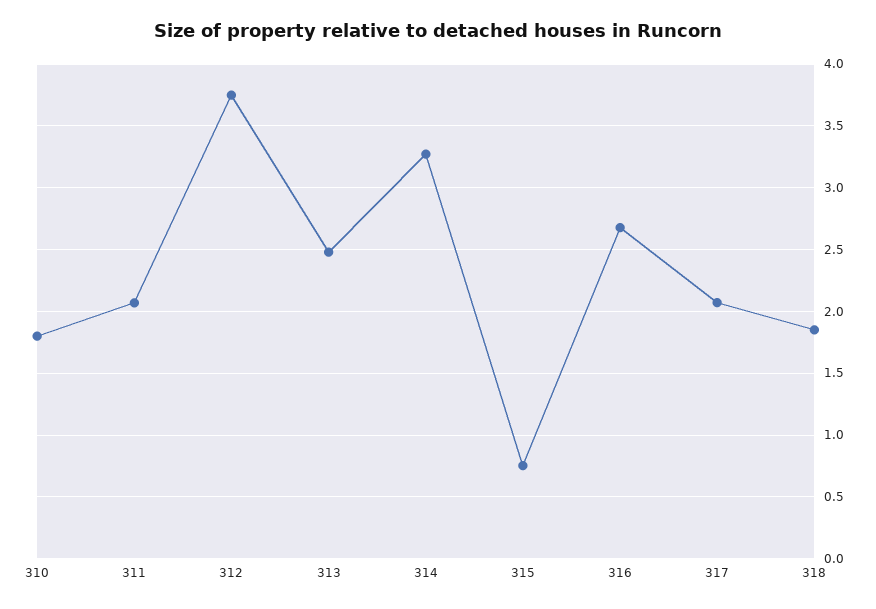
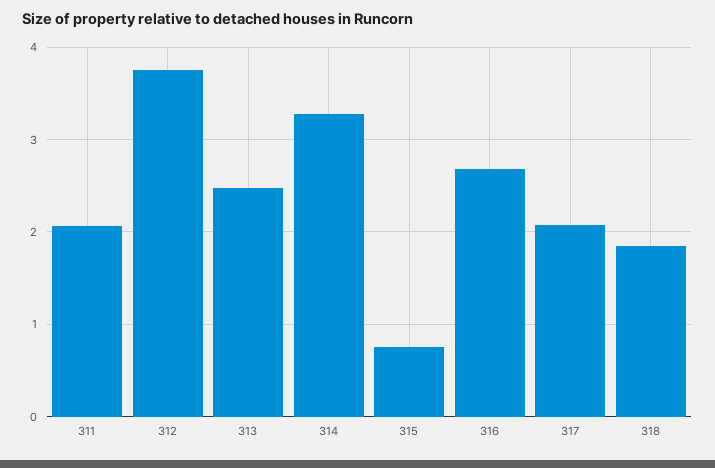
310: 1.8 -> none

